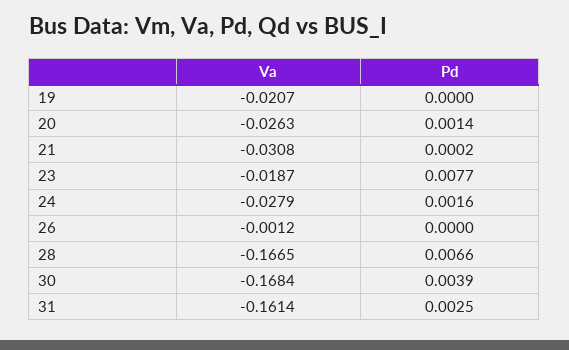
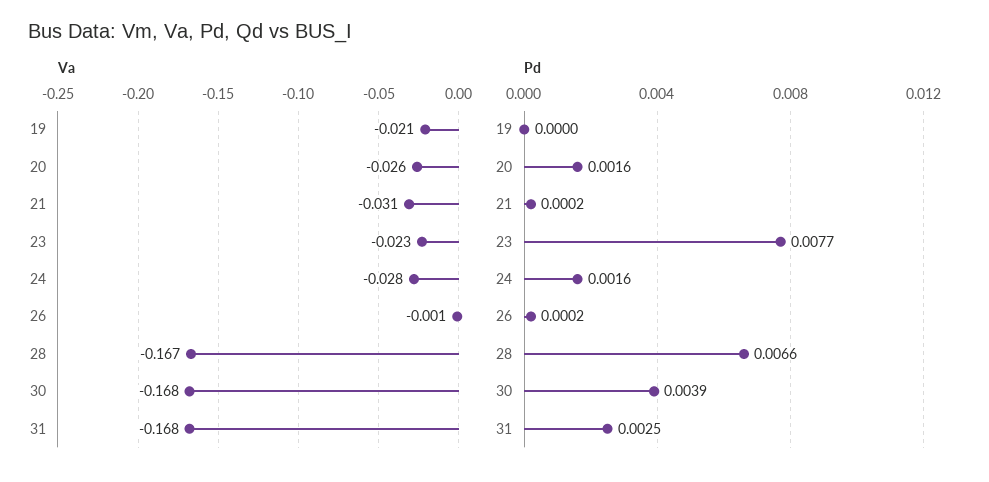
Pd, 20: 0.0014 -> 0.0016
Va, 23: -0.0187 -> -0.023
Pd, 26: 0 -> 0.0002
Va, 31: -0.1614 -> -0.168

